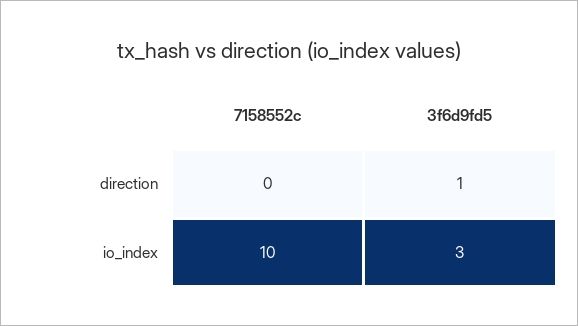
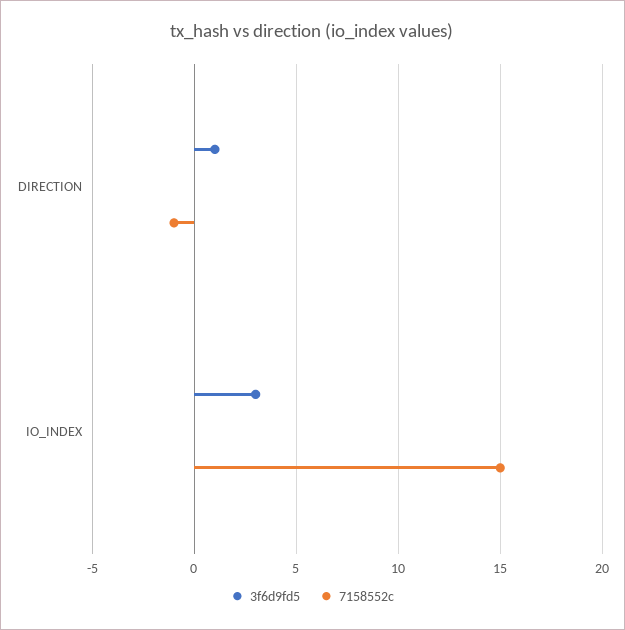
7158552c, direction: 0 -> -1
7158552c, io_index: 10 -> 15

